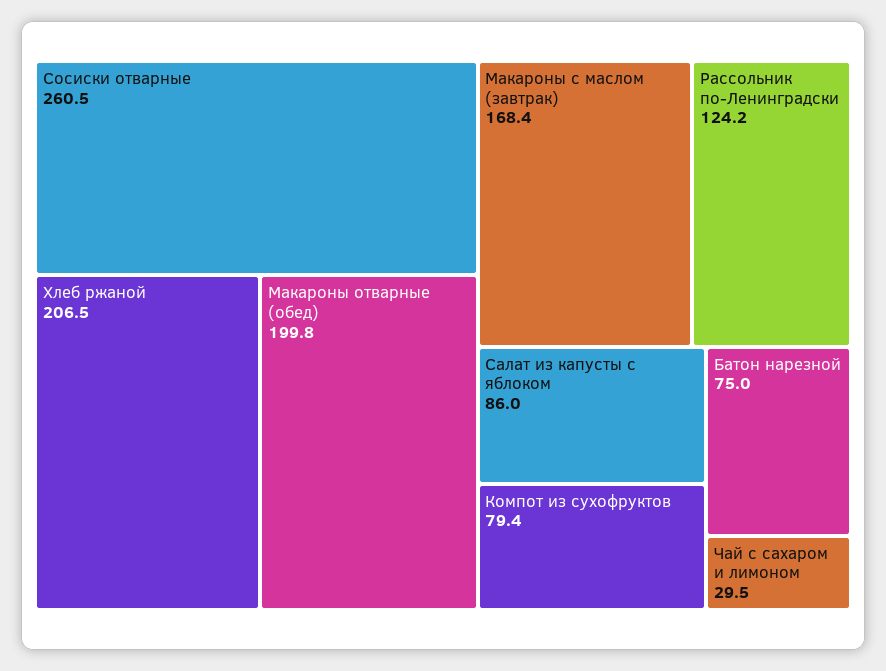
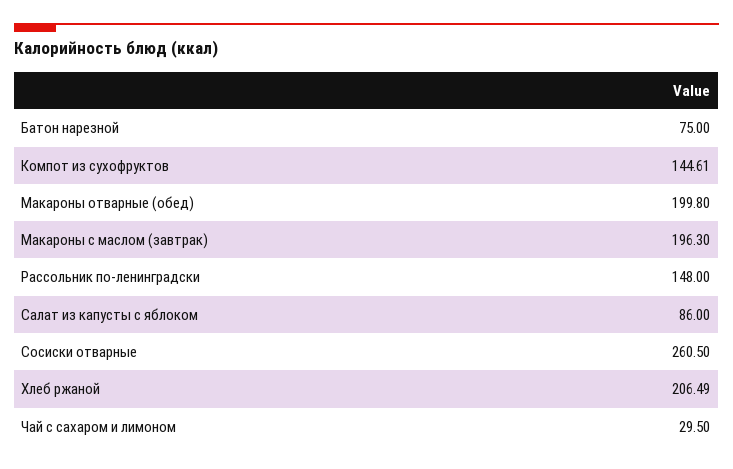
Макароны с маслом (завтрак): 168.4 -> 196.3
Рассольник по-Ленинградски: 124.2 -> 148
Компот из сухофруктов: 79.4 -> 144.61

